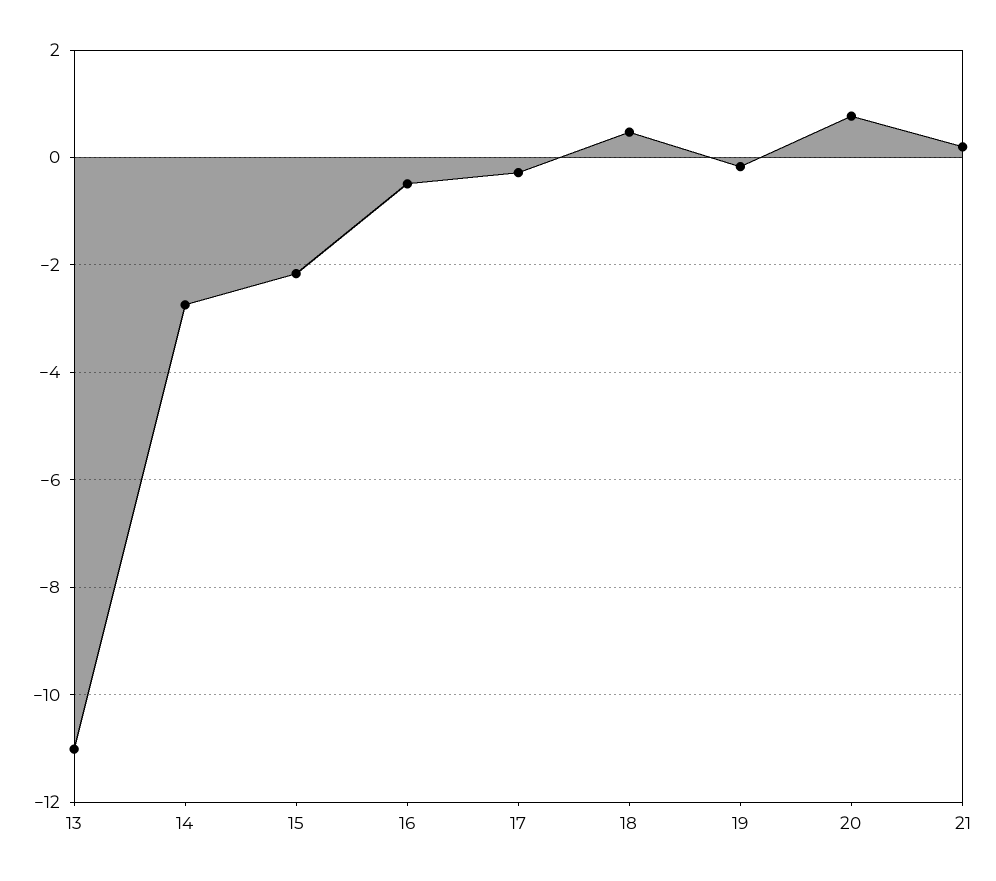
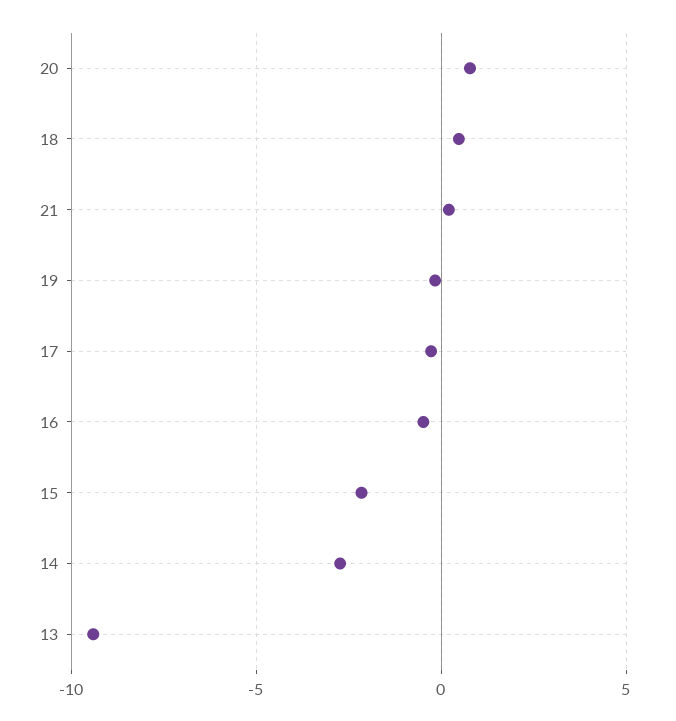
13: -11 -> -9.5

